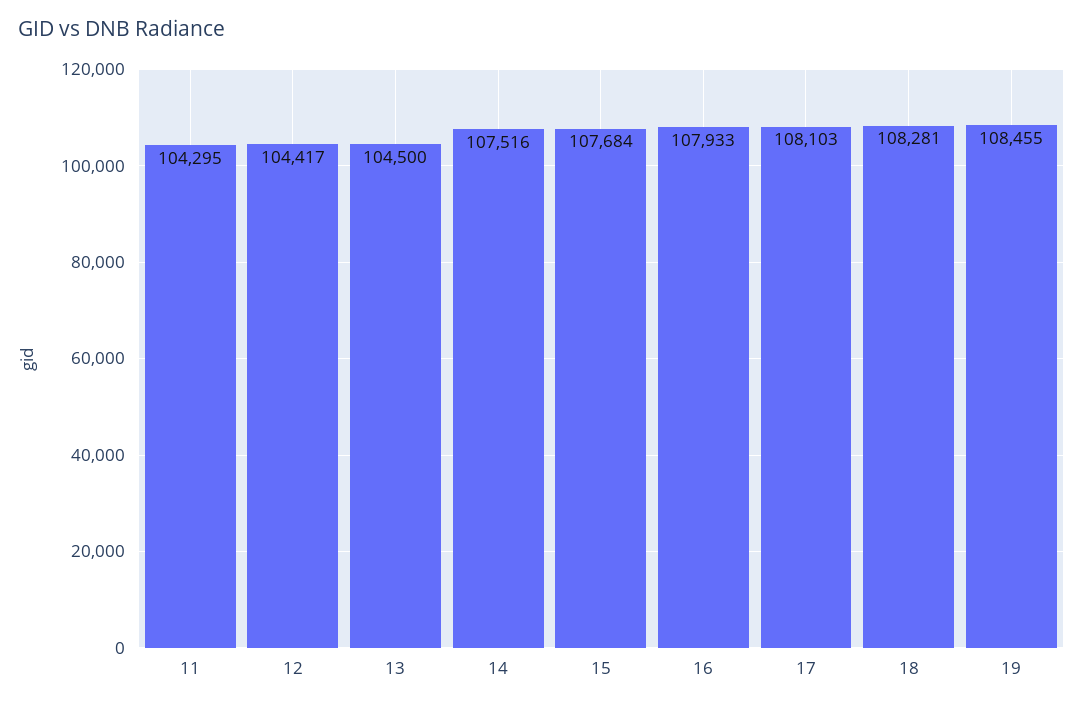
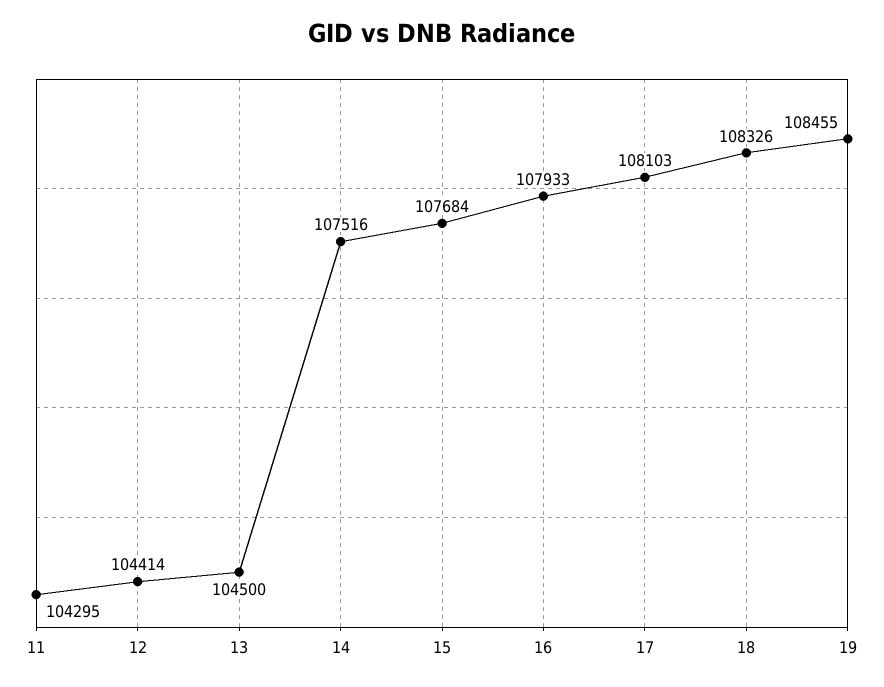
12: 104417 -> 104414
18: 108281 -> 108326

